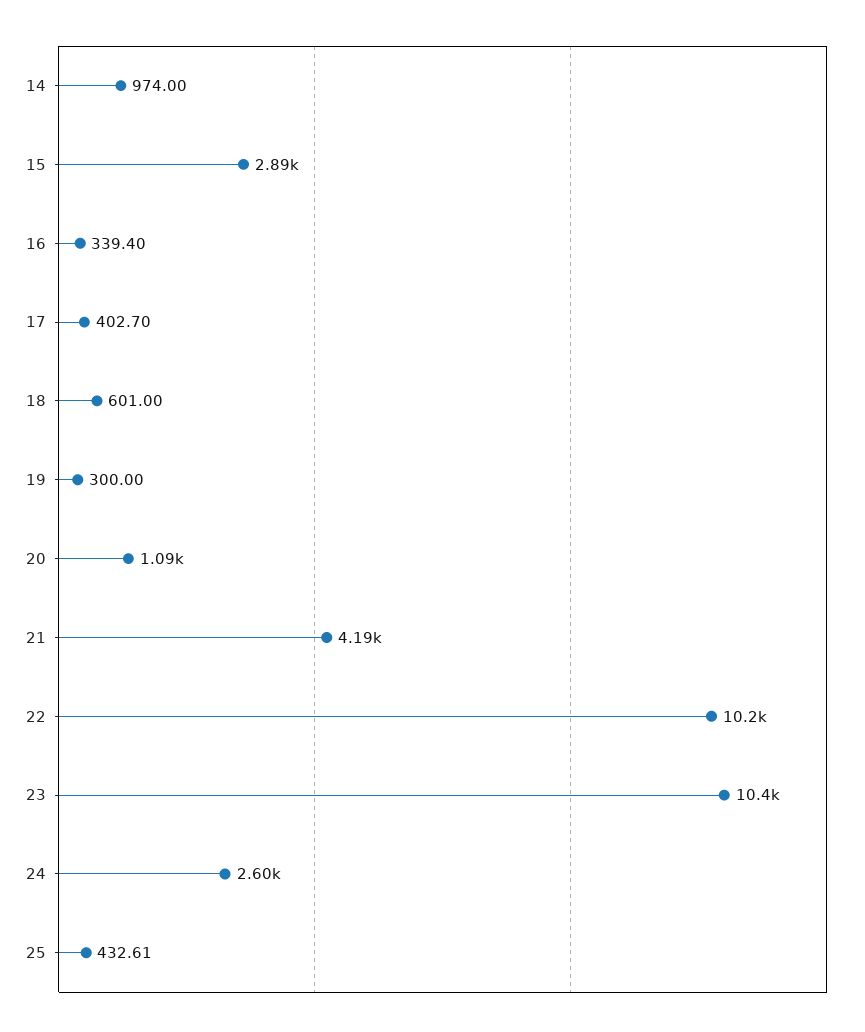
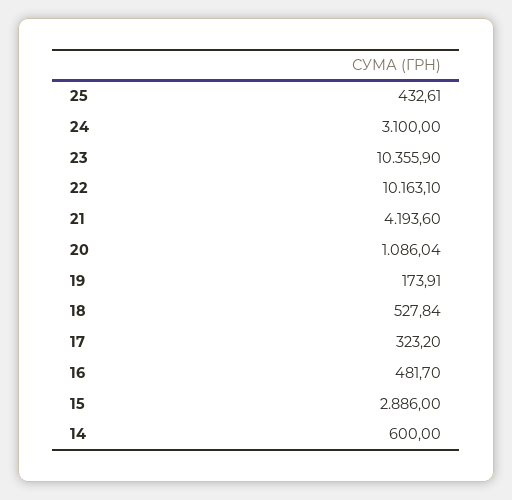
14: 974 -> 600
16: 339.4 -> 481.7
17: 402.7 -> 323.2
18: 601 -> 527.84
19: 300 -> 173.91
24: 2600 -> 3100

